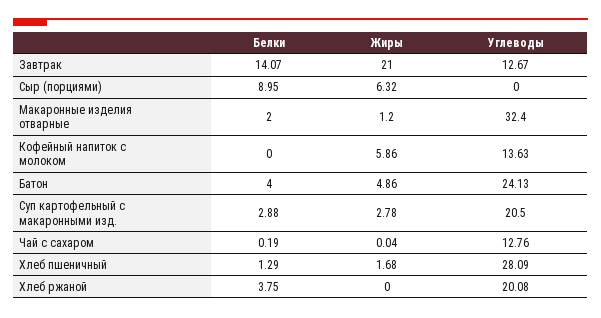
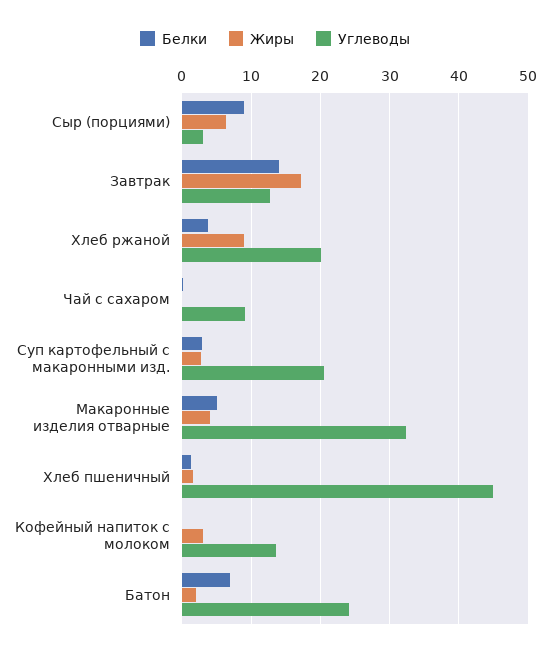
Жиры, Завтрак: 21 -> 17
Углеводы, Сыр (порциями): 0 -> 3
Белки, Макаронные изделия отварные: 2 -> 5
Жиры, Макаронные изделия отварные: 1.2 -> 4
Жиры, Кофейный напиток с молоком: 5.86 -> 3
Белки, Батон: 4 -> 7
Жиры, Батон: 4.86 -> 2
Углеводы, Чай с сахаром: 12.76 -> 9
Углеводы, Хлеб пшеничный: 28.09 -> 45
Жиры, Хлеб ржаной: 0 -> 9

